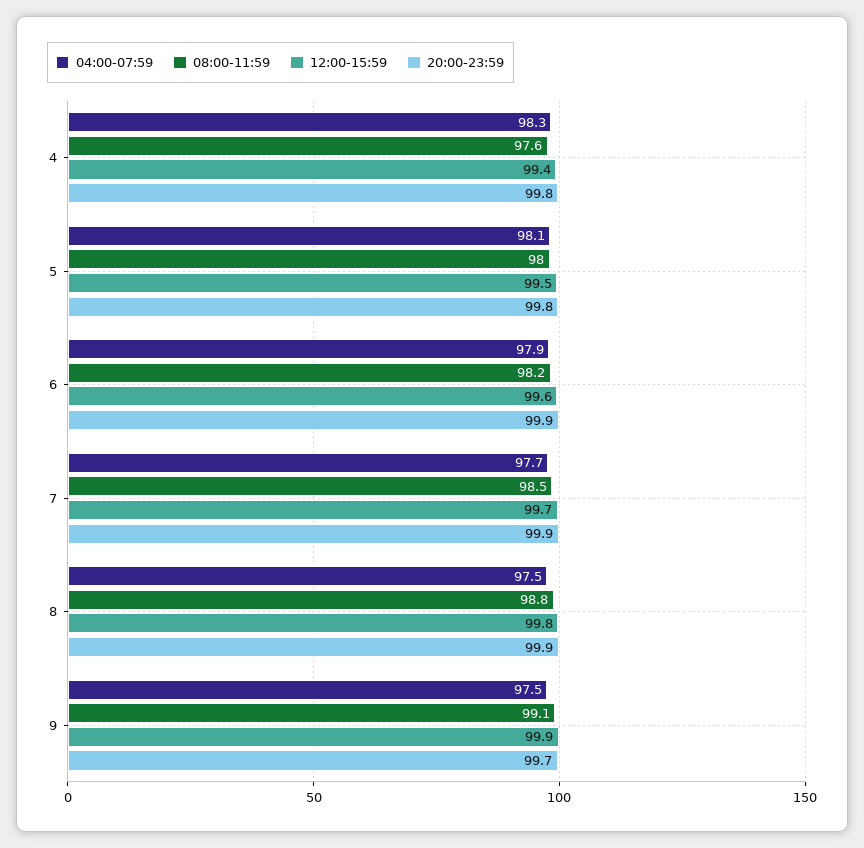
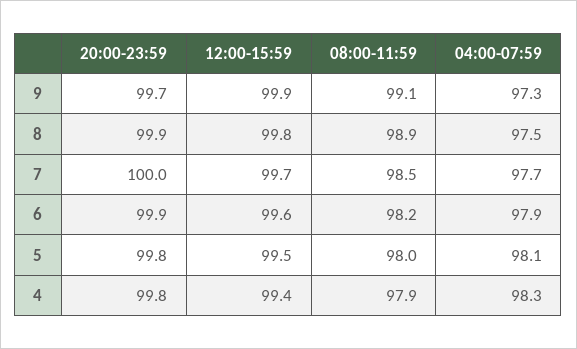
08:00-11:59, 4: 97.6 -> 97.9
20:00-23:59, 7: 99.9 -> 100
08:00-11:59, 8: 98.8 -> 98.9
04:00-07:59, 9: 97.5 -> 97.3

